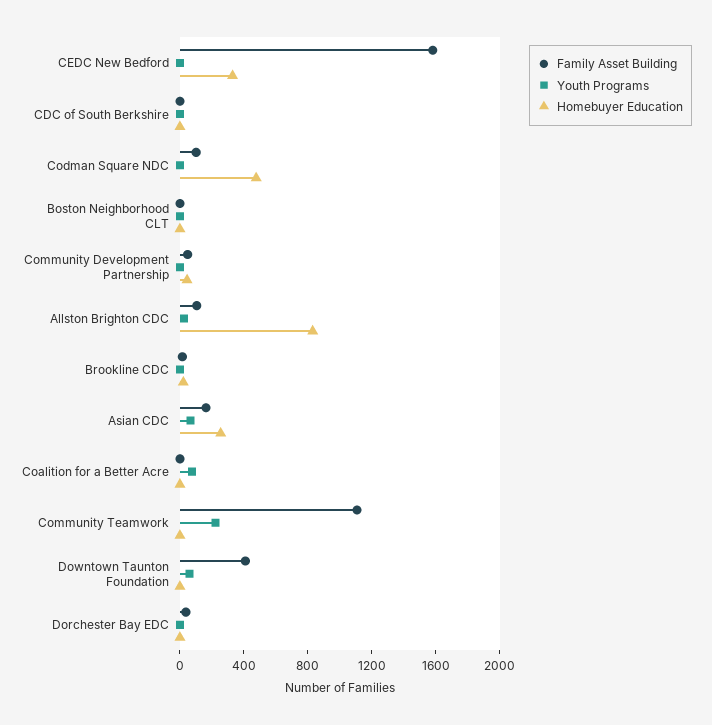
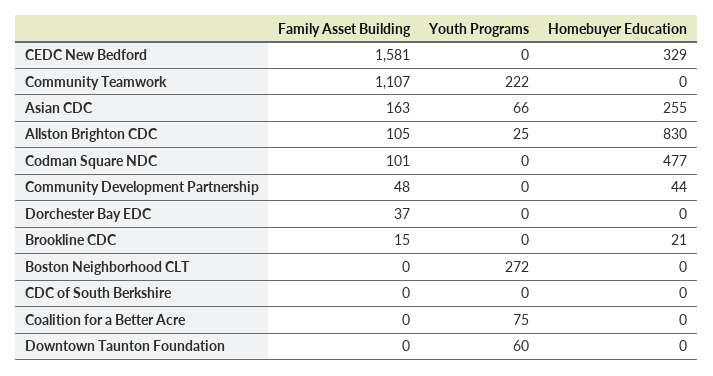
Youth Programs, Boston Neighborhood CLT: 0 -> 272
Family Asset Building, Downtown Taunton Foundation: 400 -> 0

